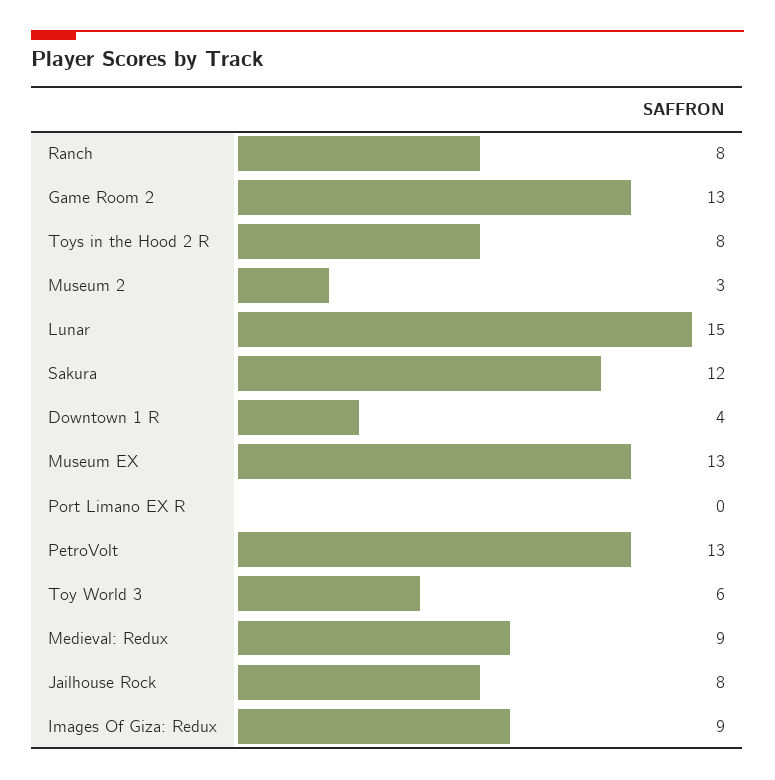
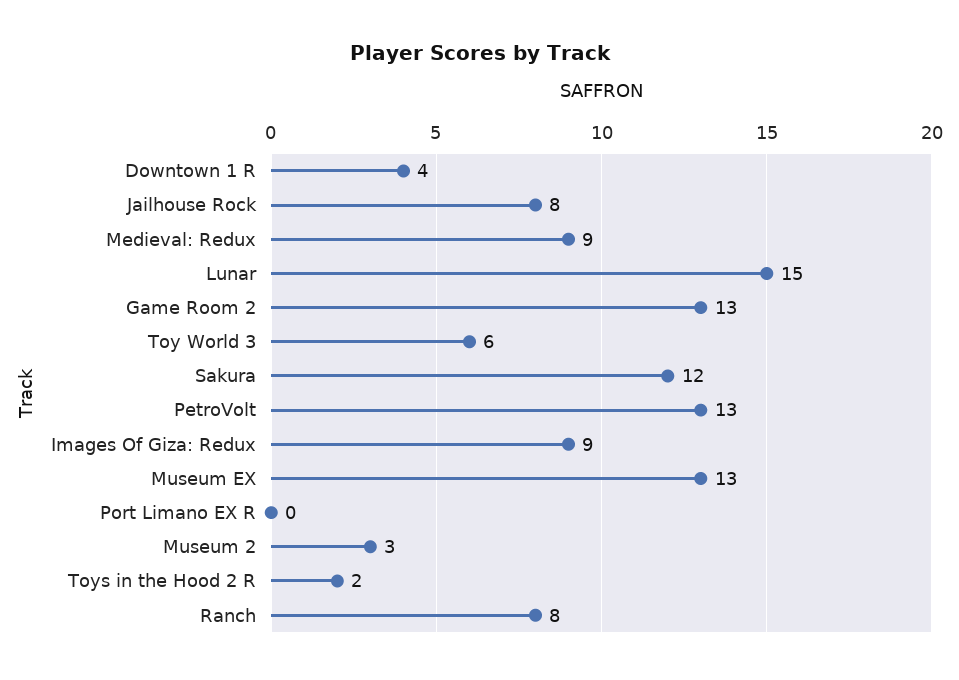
Toys in the Hood 2 R: 8 -> 2

